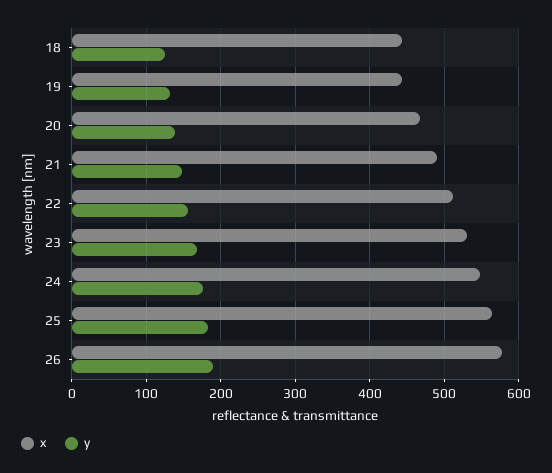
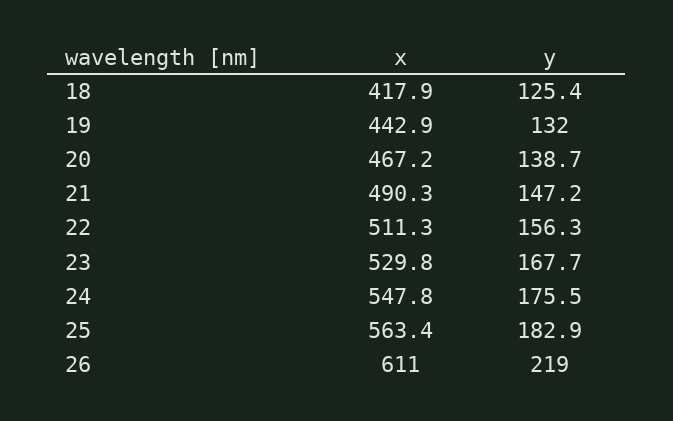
x, 18: 440 -> 417.9
x, 26: 580 -> 611
y, 26: 190 -> 219

